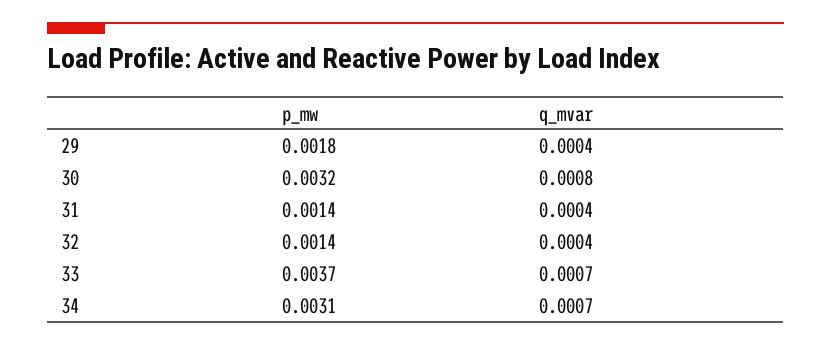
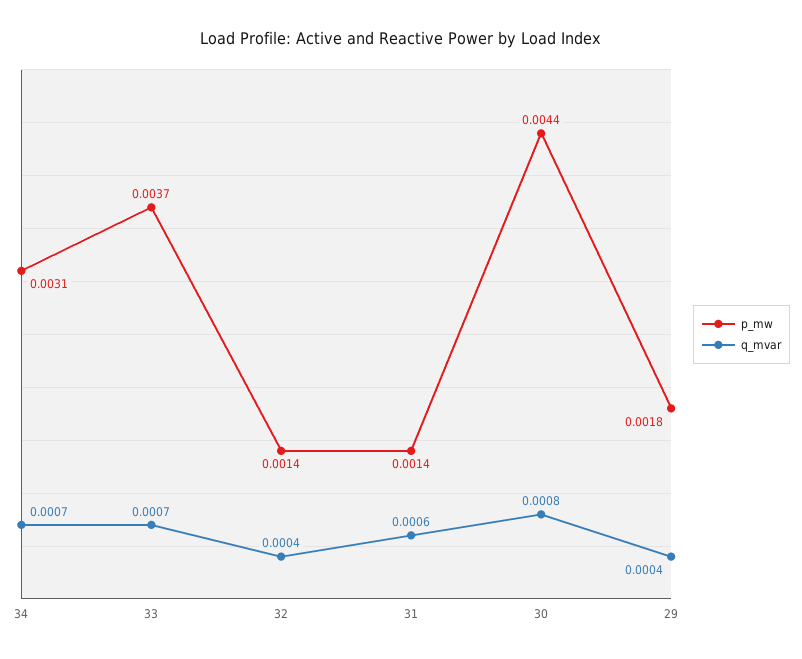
p_mw, 30: 0.0032 -> 0.0044
q_mvar, 31: 0.0004 -> 0.0006

